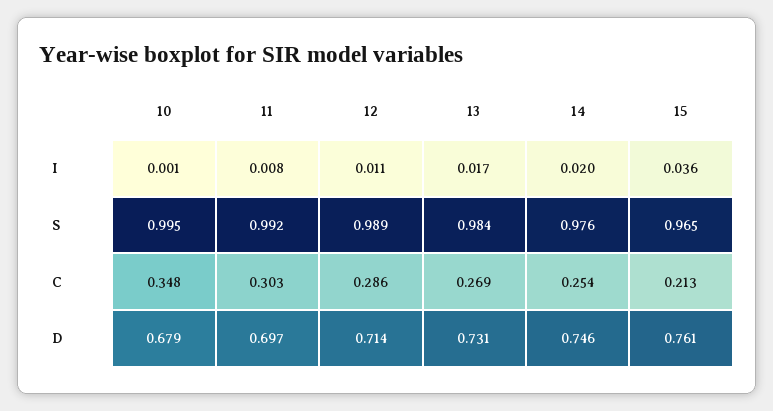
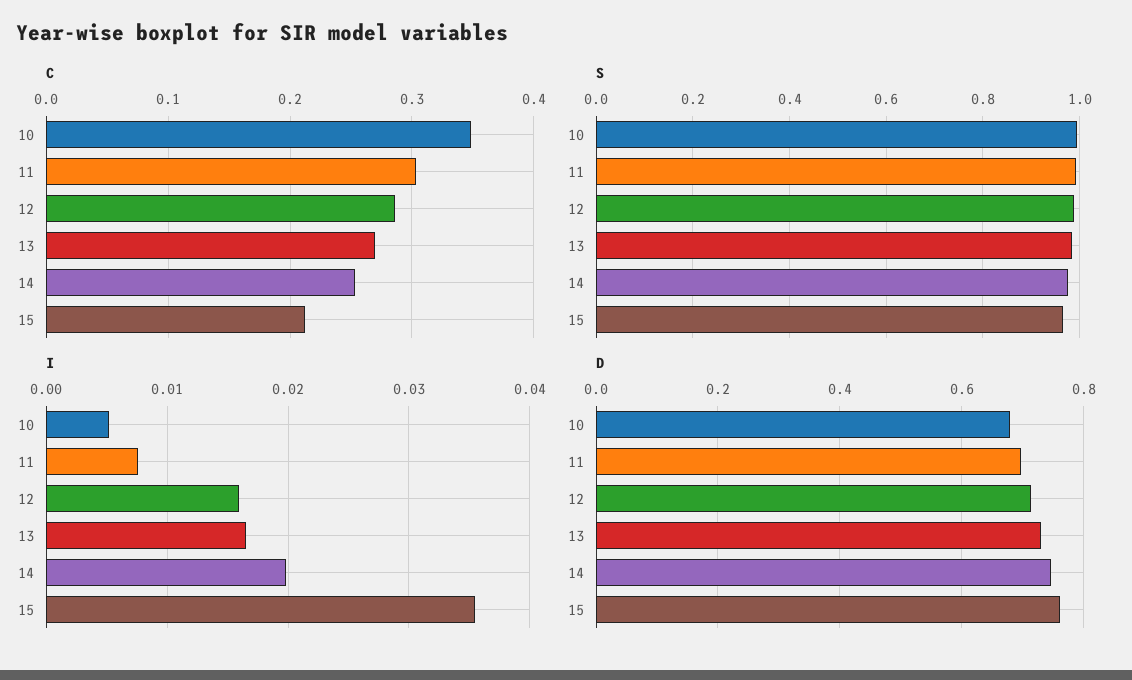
I, 10: 0.001 -> 0.005
I, 12: 0.011 -> 0.016

